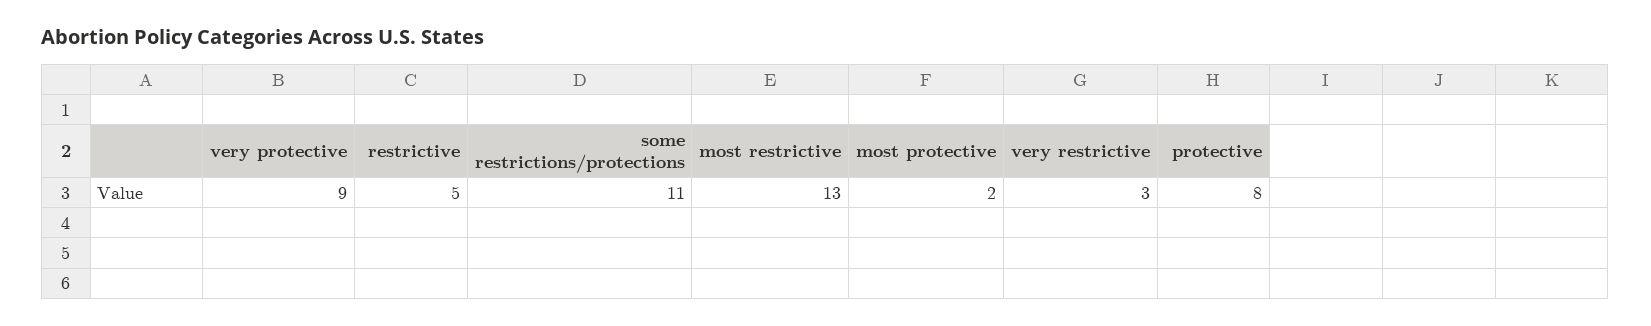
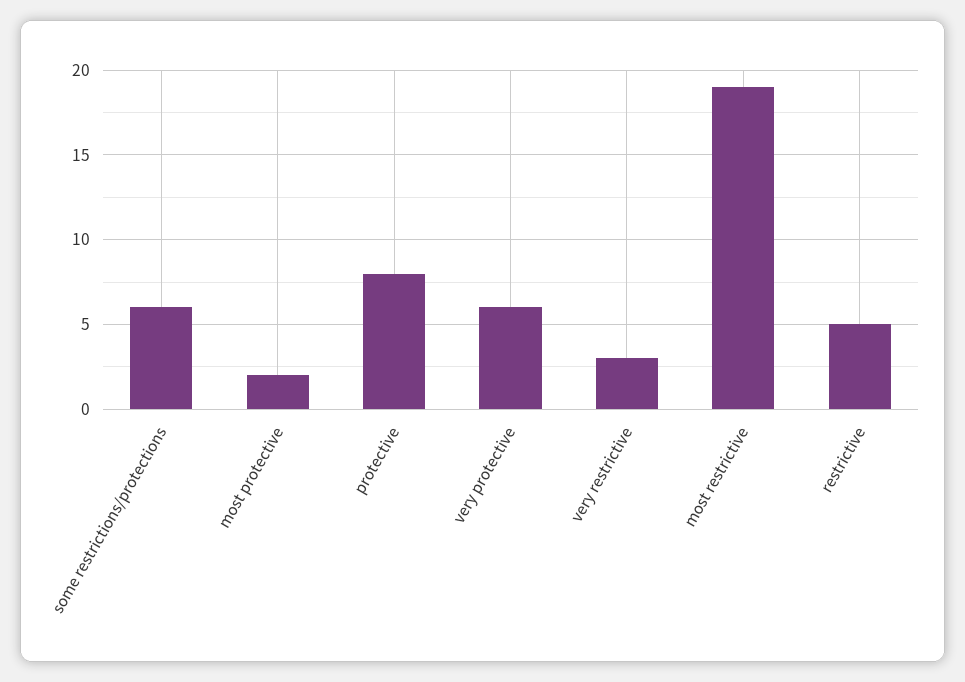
very protective: 9 -> 6
some restrictions/protections: 11 -> 6
most restrictive: 13 -> 19

